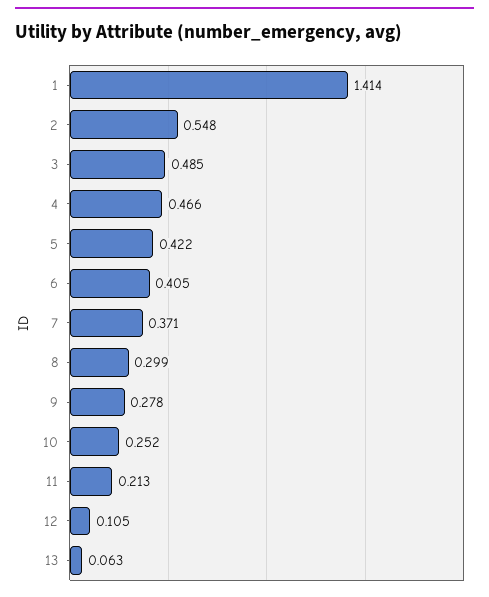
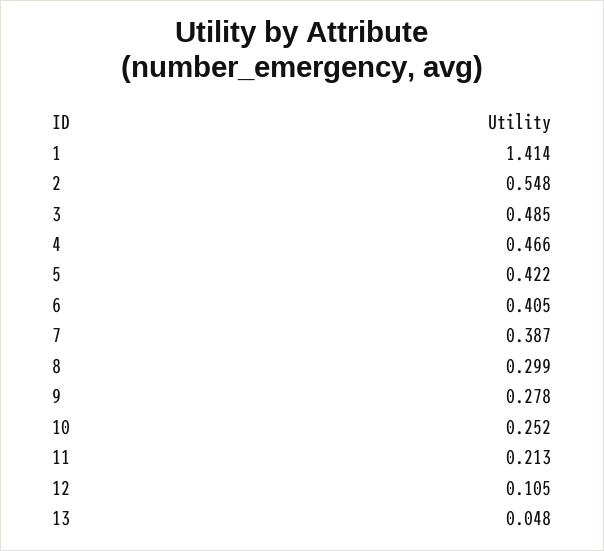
7: 0.371 -> 0.387
13: 0.063 -> 0.048

